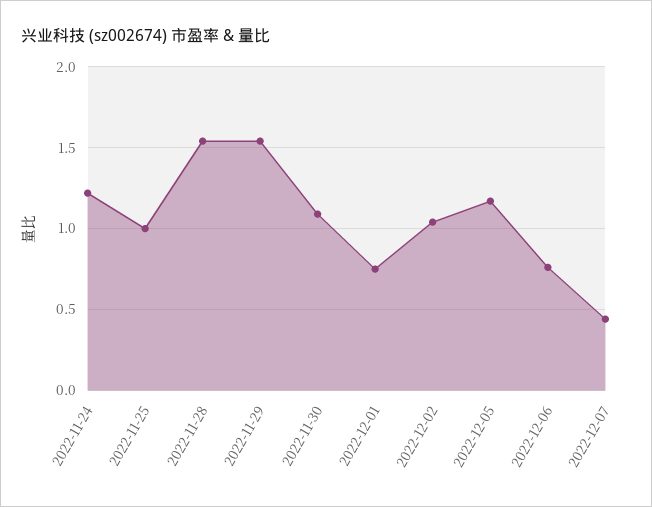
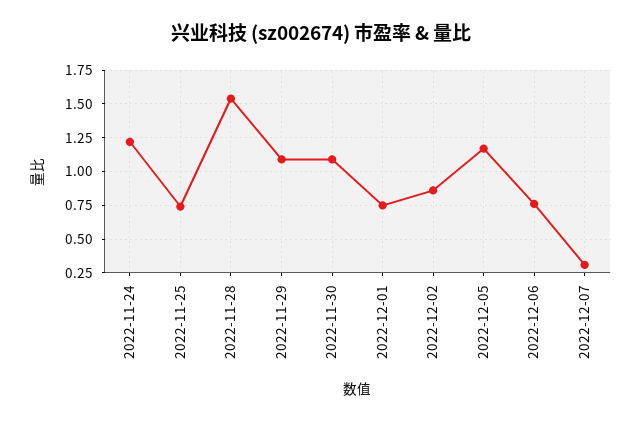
2022-11-25: 1 -> 0.75
2022-11-29: 1.55 -> 1.1
2022-12-02: 1.05 -> 0.85
2022-12-07: 0.45 -> 0.3

